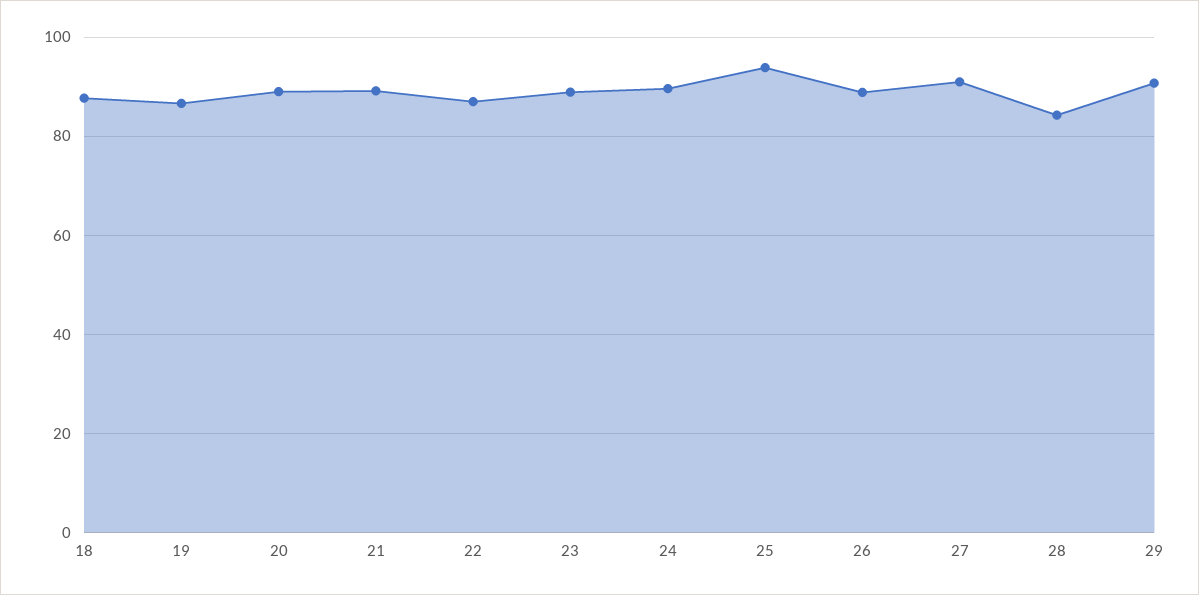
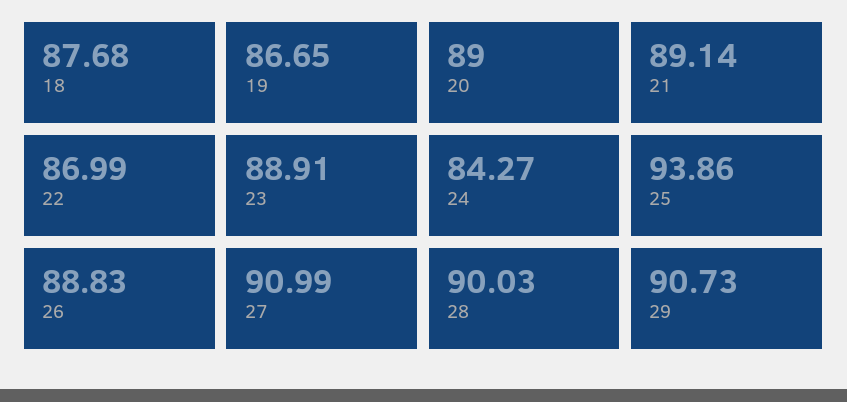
24: 90 -> 84.27
28: 84 -> 90.03

